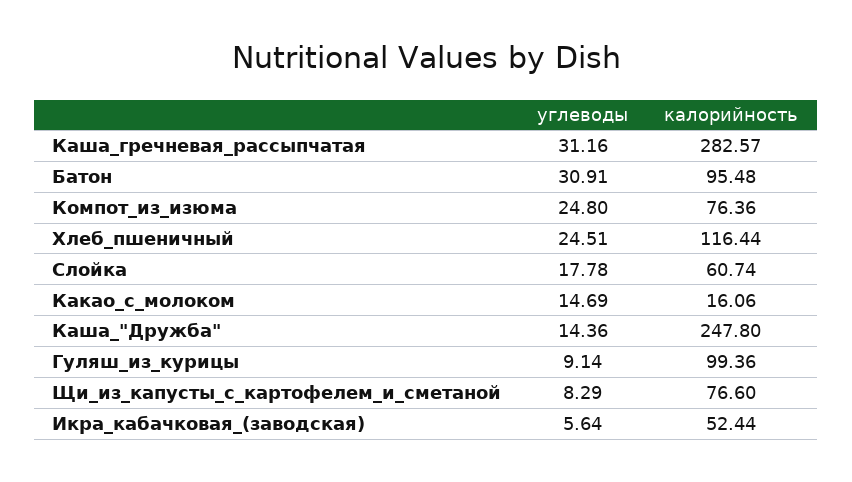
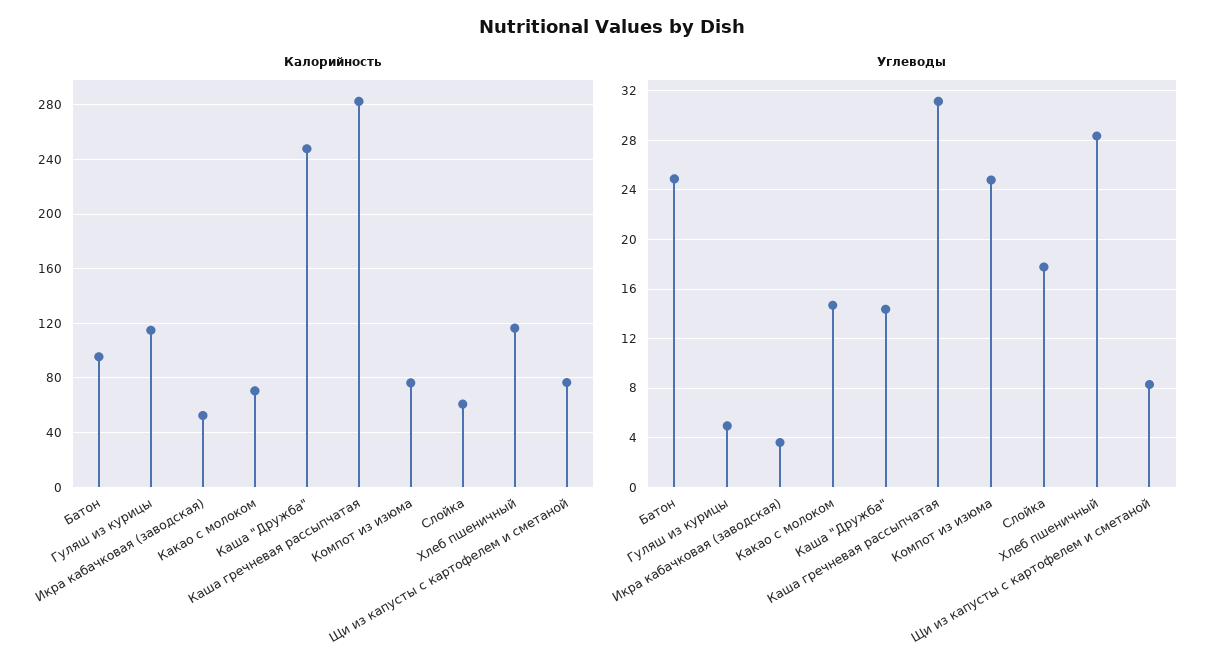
углеводы, Батон: 30.91 -> 25
углеводы, Хлеб_пшеничный: 24.51 -> 28.5
калорийность, Какао_с_молоком: 16.06 -> 70
углеводы, Гуляш_из_курицы: 9.14 -> 5
калорийность, Гуляш_из_курицы: 99.36 -> 115
углеводы, Икра_кабачковая_(заводская): 5.64 -> 3.5

